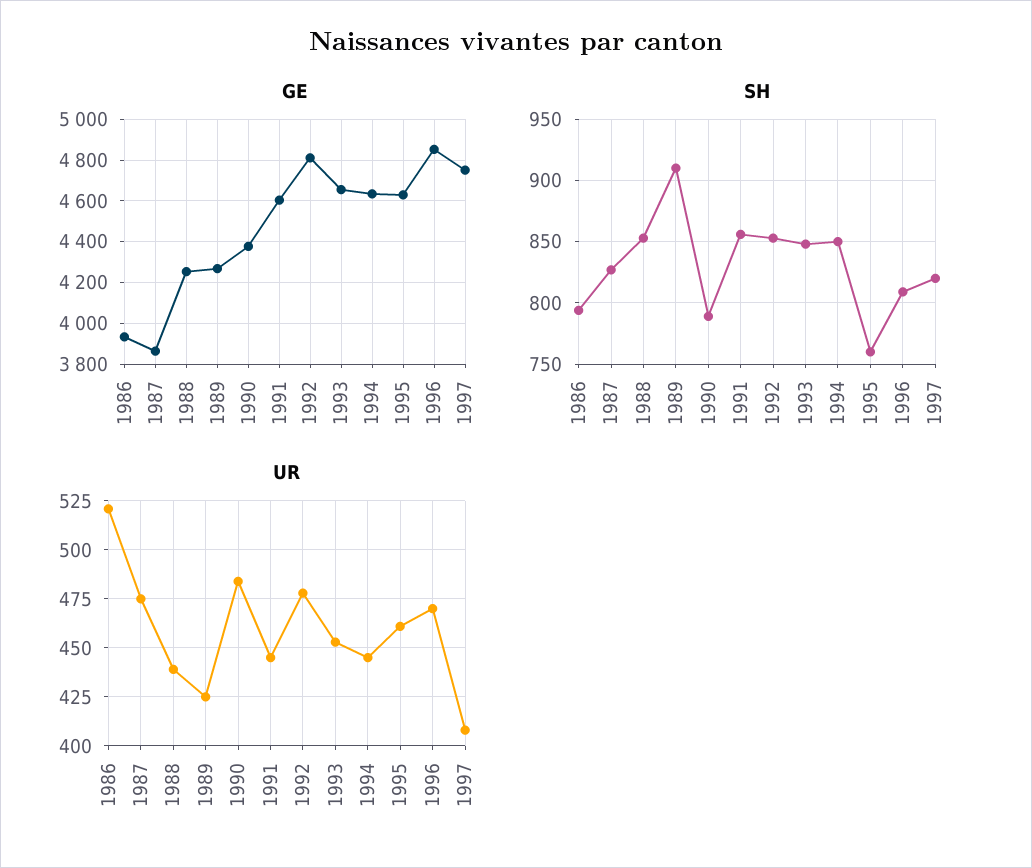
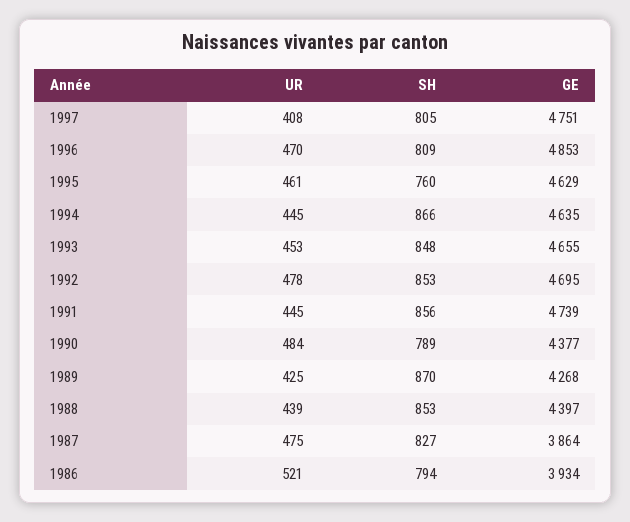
GE, 1988: 4250 -> 4397
GE, 1991: 4600 -> 4739
GE, 1992: 4800 -> 4695
SH, 1989: 910 -> 870
SH, 1994: 850 -> 866
SH, 1997: 820 -> 805

